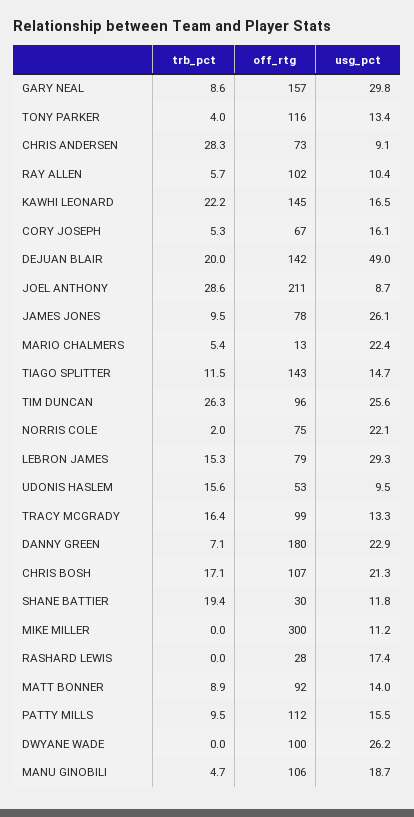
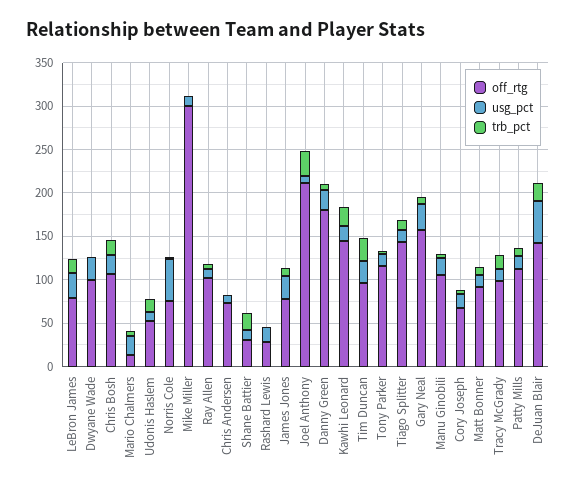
trb_pct, CHRIS ANDERSEN: 28.3 -> 0
usg_pct, NORRIS COLE: 22.1 -> 50

